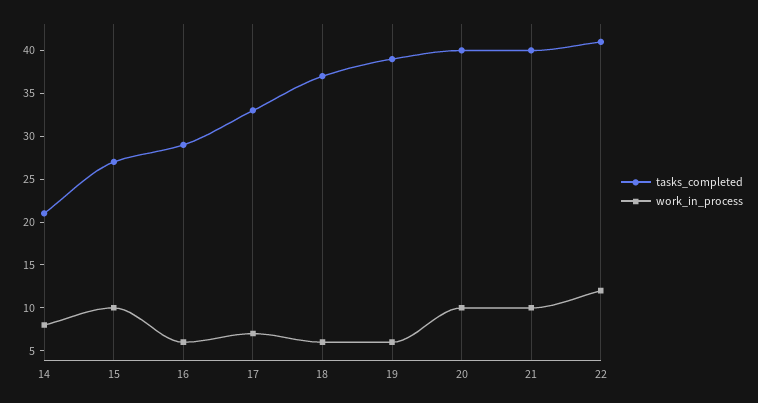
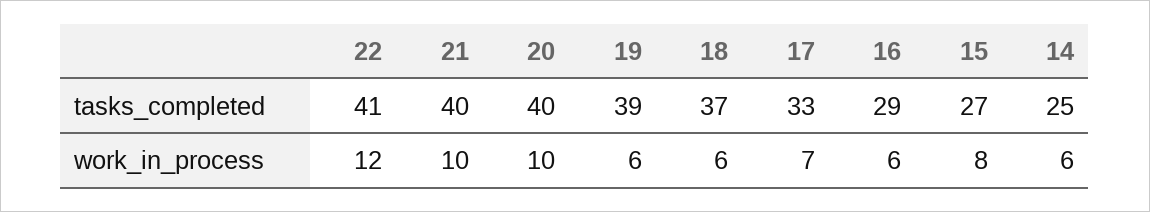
tasks_completed, 14: 21 -> 25
work_in_process, 14: 8 -> 6
work_in_process, 15: 10 -> 8

